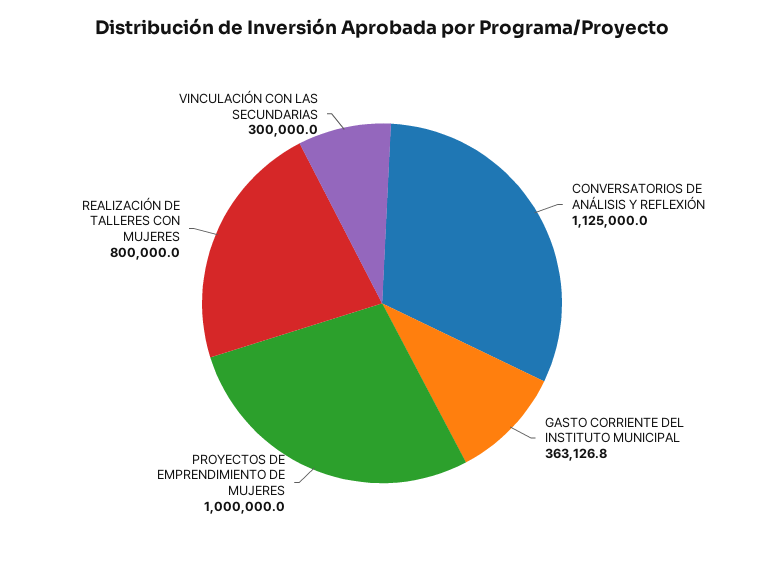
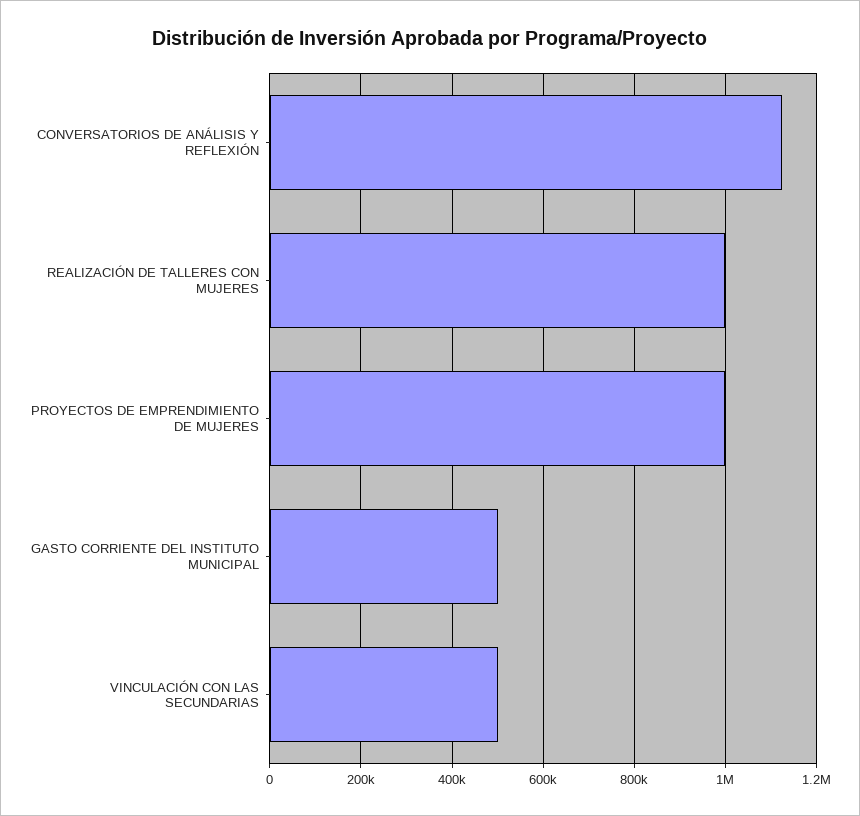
GASTO CORRIENTE DEL INSTITUTO MUNICIPAL: 363126.8 -> 500000
REALIZACIÓN DE TALLERES CON MUJERES: 800000 -> 1000000
VINCULACIÓN CON LAS SECUNDARIAS: 300000 -> 500000

